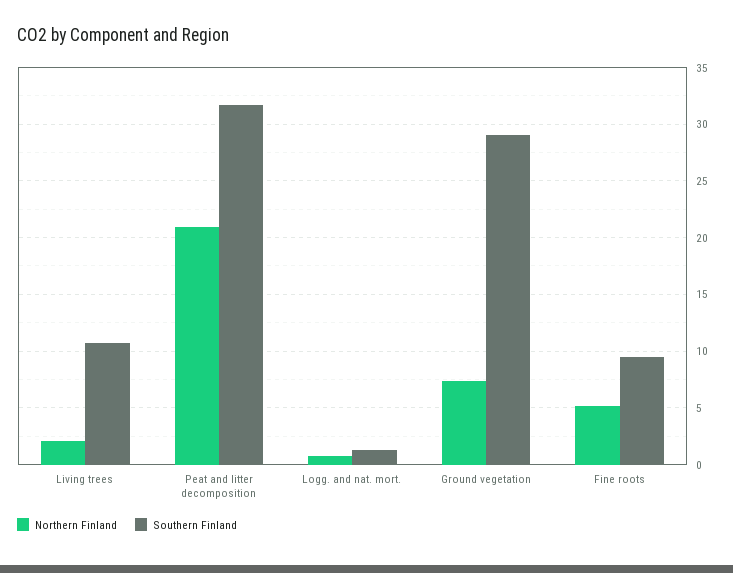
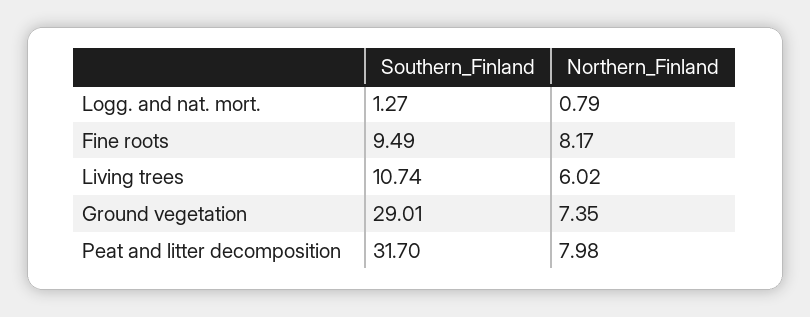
Northern Finland, Living trees: 2 -> 6.02
Northern Finland, Peat and litter decomposition: 21 -> 7.98
Northern Finland, Fine roots: 5 -> 8.17

